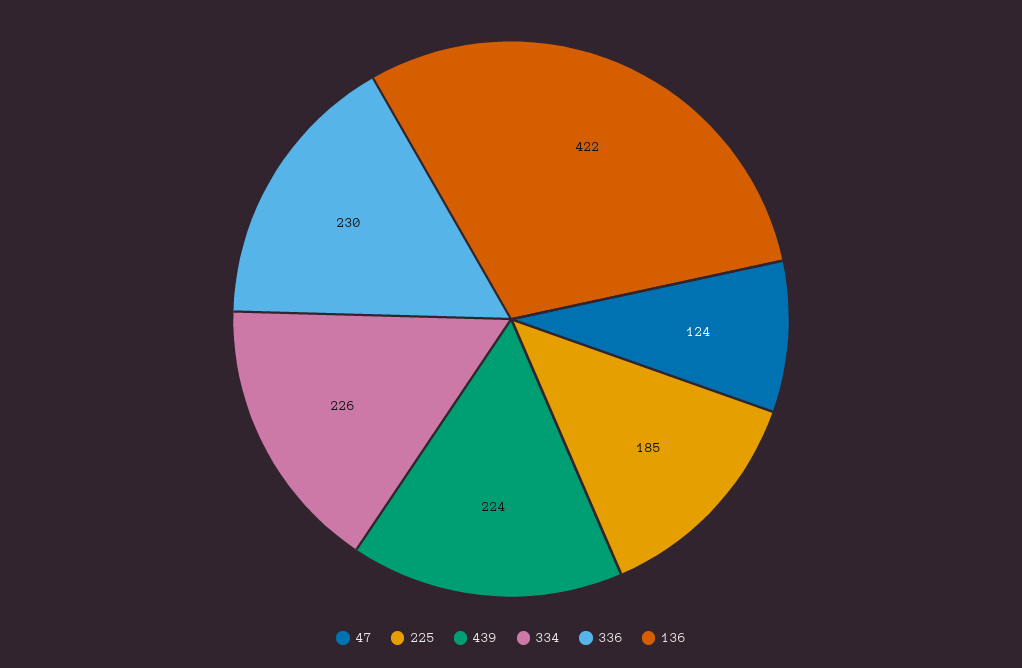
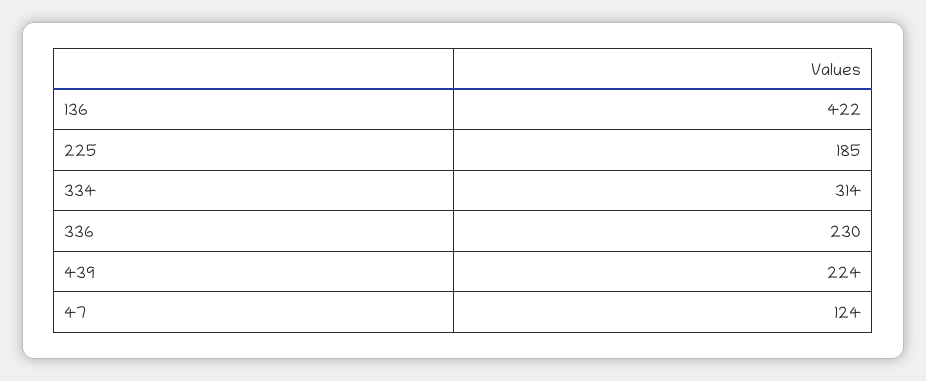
334: 226 -> 314

